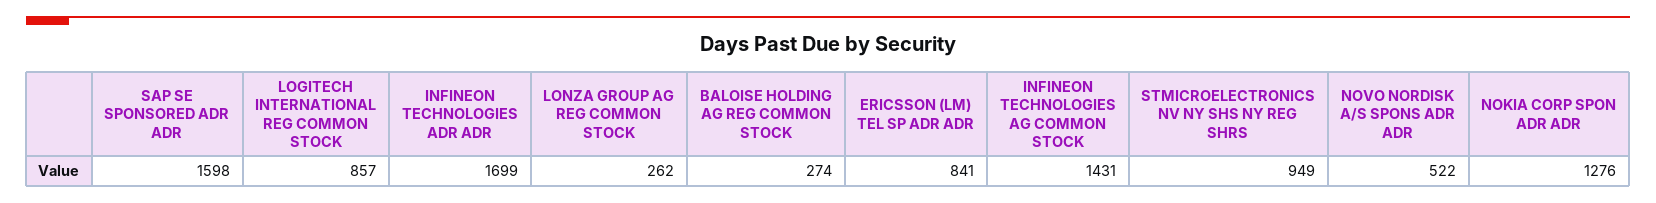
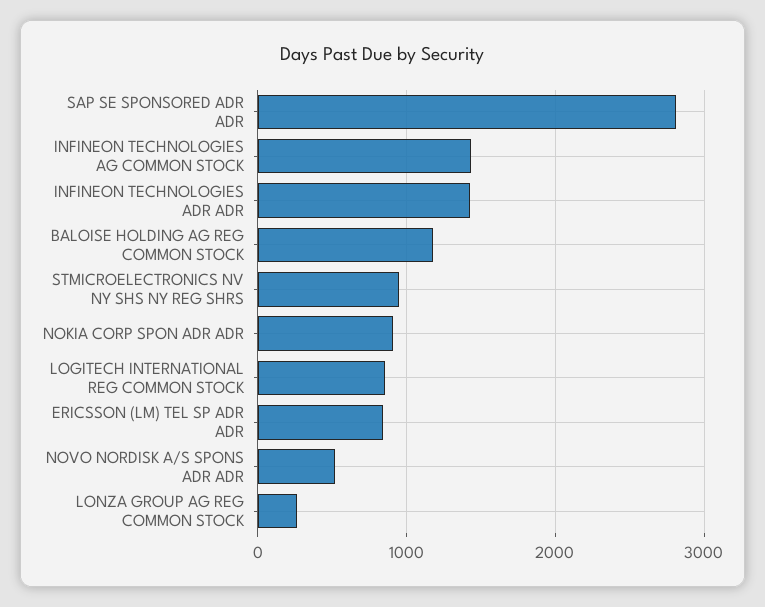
SAP SE SPONSORED ADR ADR: 1598 -> 2800
INFINEON TECHNOLOGIES ADR ADR: 1699 -> 1400
BALOISE HOLDING AG REG COMMON STOCK: 274 -> 1200
NOKIA CORP SPON ADR ADR: 1276 -> 900

